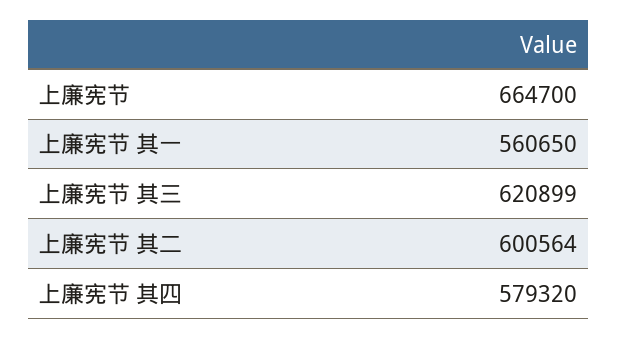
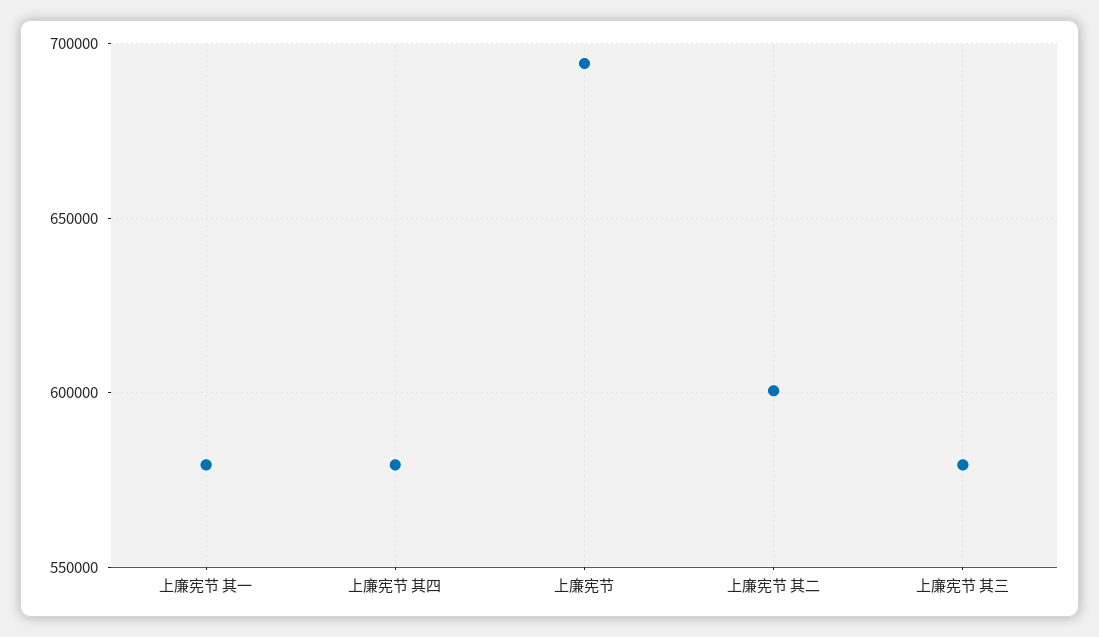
上廉宪节: 664700 -> 695000
上廉宪节 其一: 560650 -> 580000
上廉宪节 其三: 620899 -> 580000

